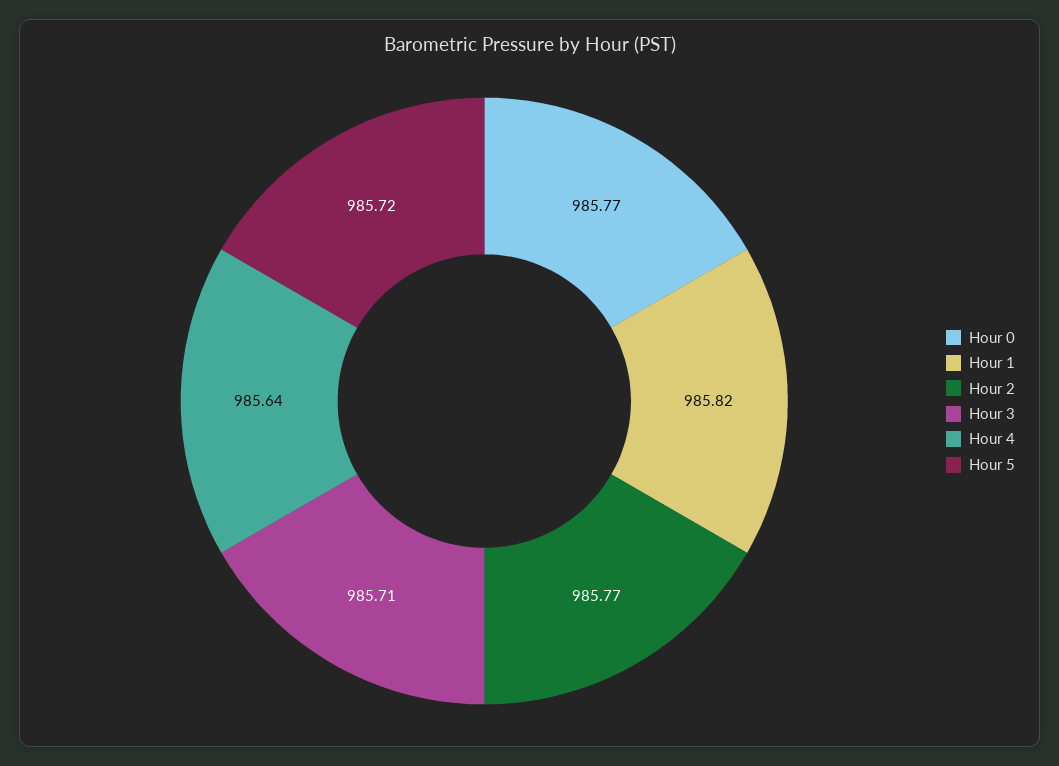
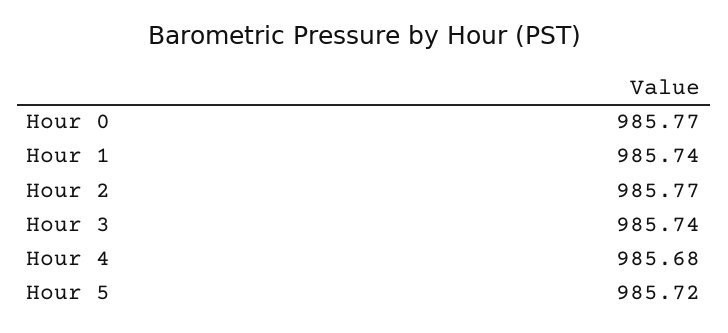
Hour 1: 985.82 -> 985.74
Hour 3: 985.71 -> 985.74
Hour 4: 985.64 -> 985.68

